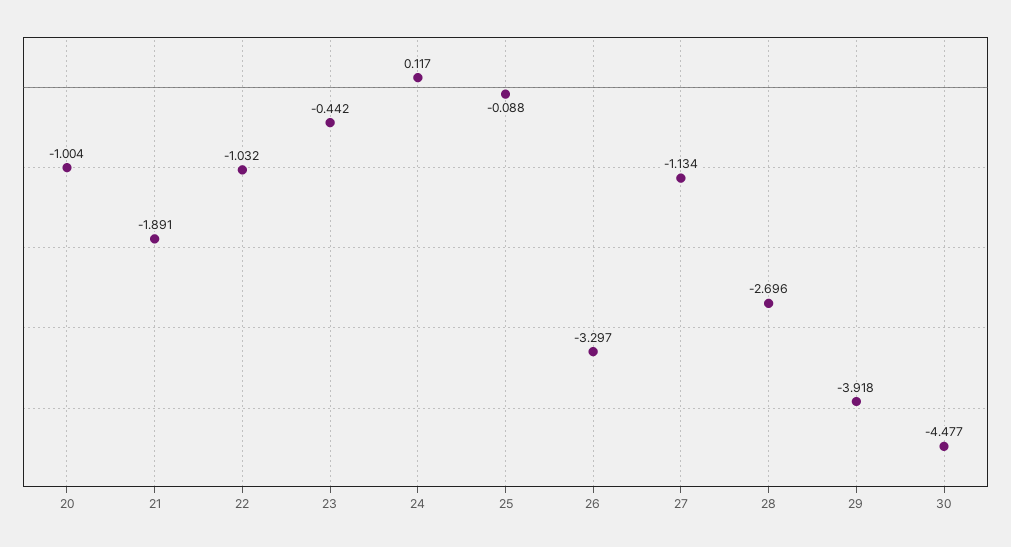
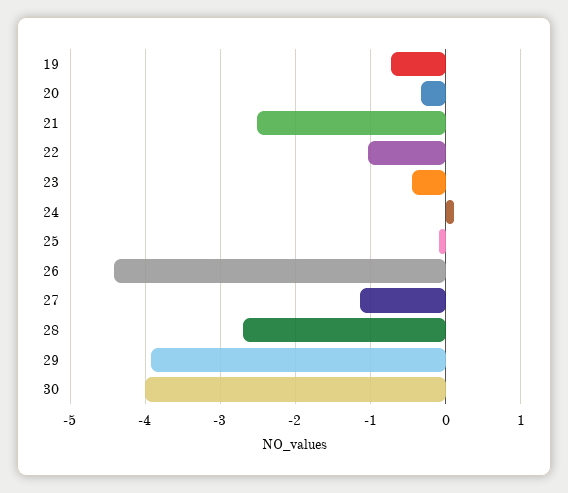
20: -1.004 -> -0.3
21: -1.891 -> -2.5
26: -3.297 -> -4.4
30: -4.477 -> -4
19: none -> -0.7

